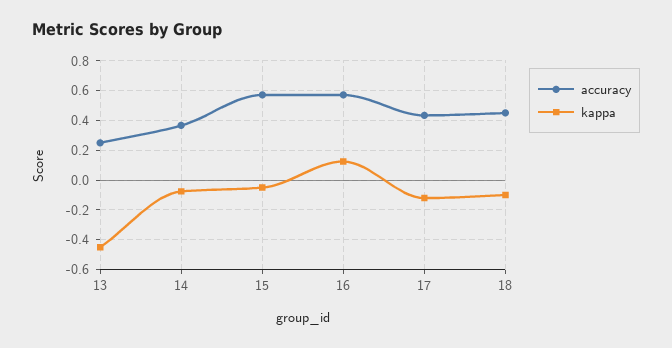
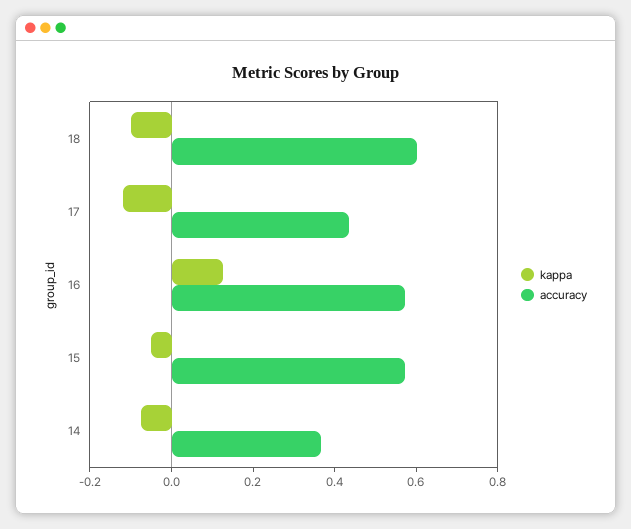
accuracy, 13: 0.25 -> none
kappa, 13: -0.45 -> none
accuracy, 18: 0.45 -> 0.6

